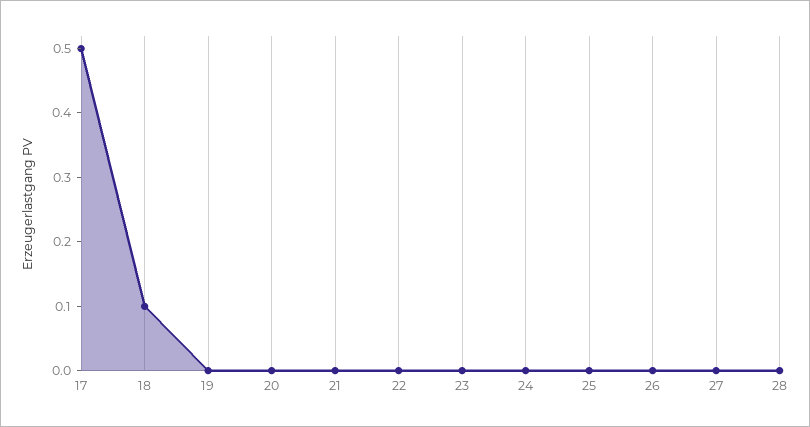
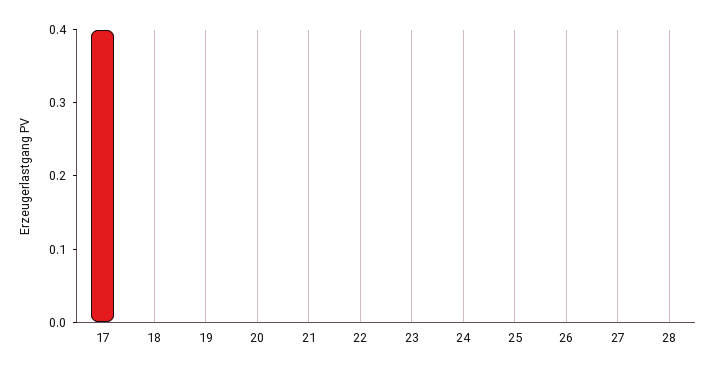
17: 0.5 -> 0.4
18: 0.1 -> 0

